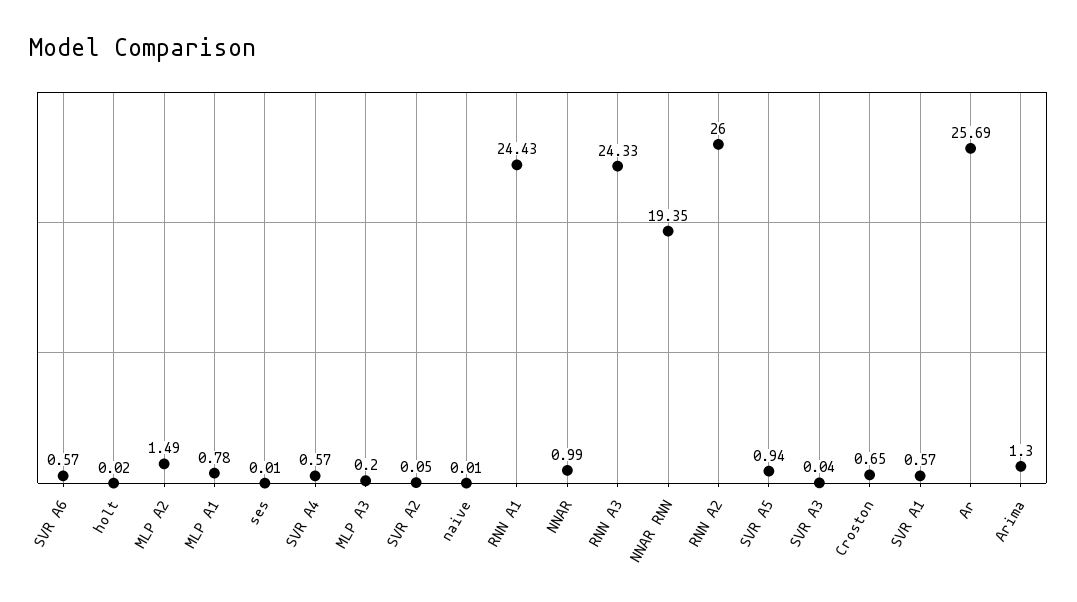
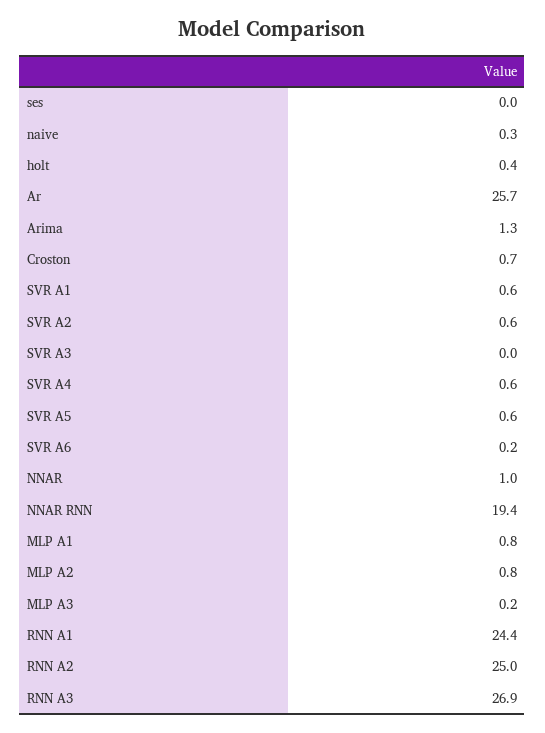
SVR A6: 0.57 -> 0.2
holt: 0.02 -> 0.4
MLP A2: 1.49 -> 0.8
SVR A2: 0.05 -> 0.6
naive: 0.01 -> 0.3
RNN A3: 24.33 -> 26.9
RNN A2: 26 -> 25
SVR A5: 0.94 -> 0.6

